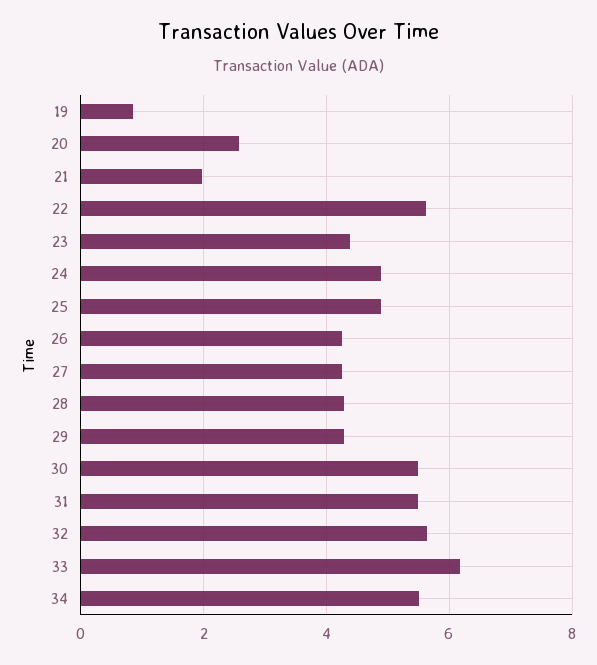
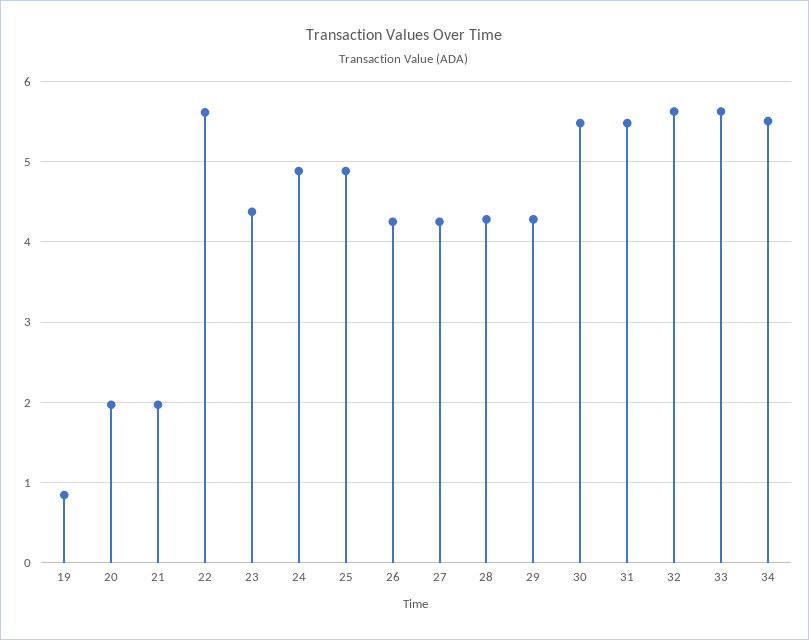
20: 2.6 -> 2
33: 6.2 -> 5.6

